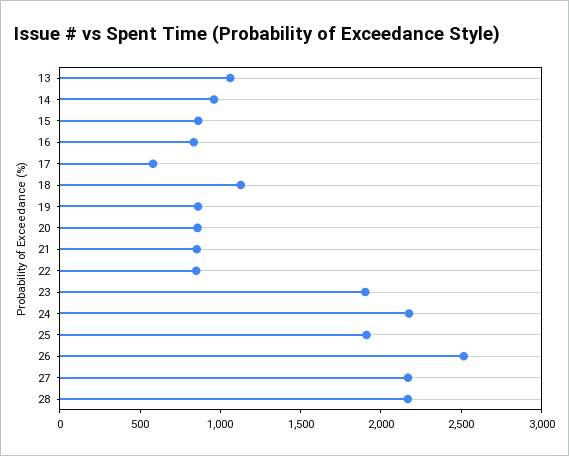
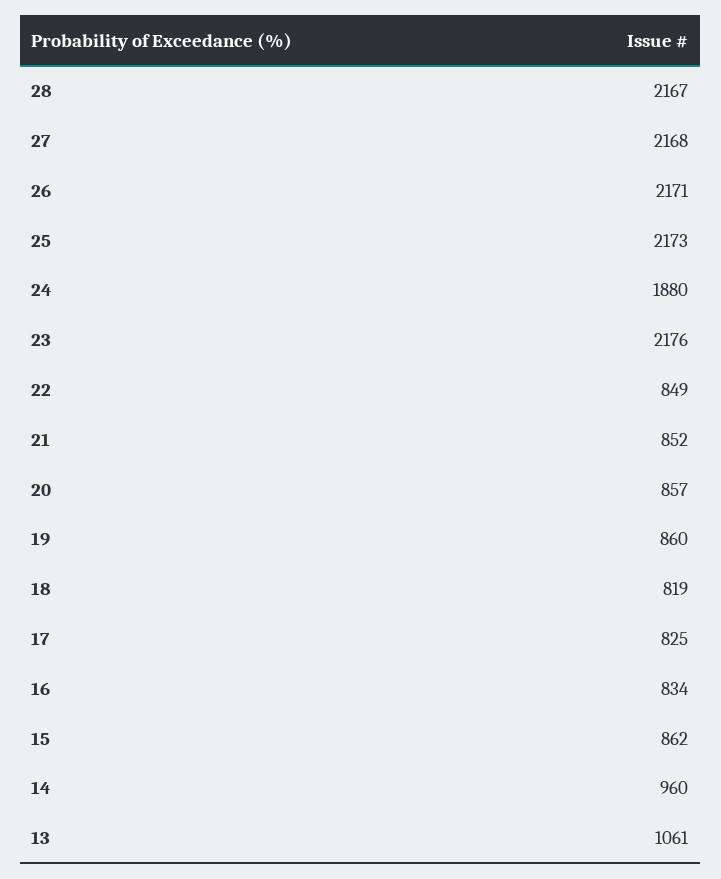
17: 600 -> 825
18: 1100 -> 819
23: 1900 -> 2176
24: 2200 -> 1880
25: 1900 -> 2173
26: 2500 -> 2171

